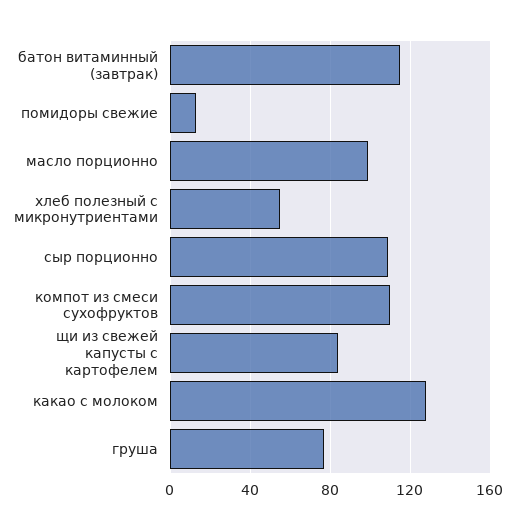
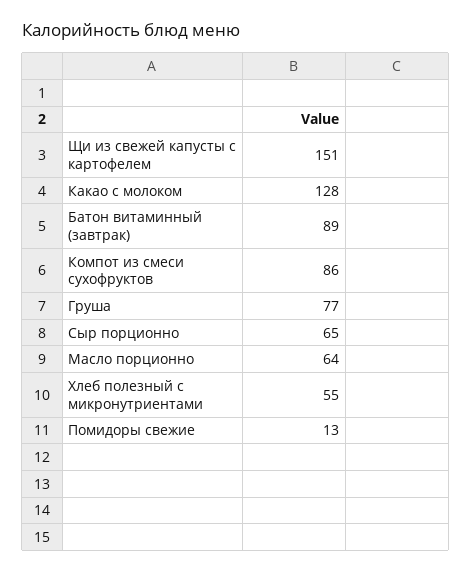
батон витаминный (завтрак): 115 -> 89
масло порционно: 100 -> 64
сыр порционно: 110 -> 65
компот из смеси сухофруктов: 110 -> 86
щи из свежей капусты с картофелем: 85 -> 151

